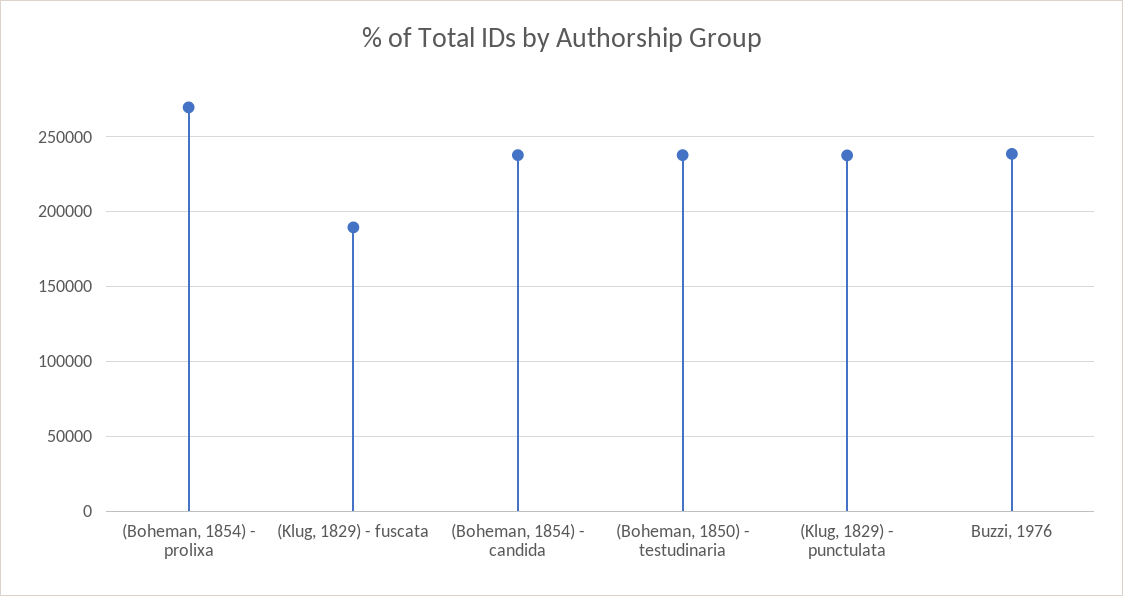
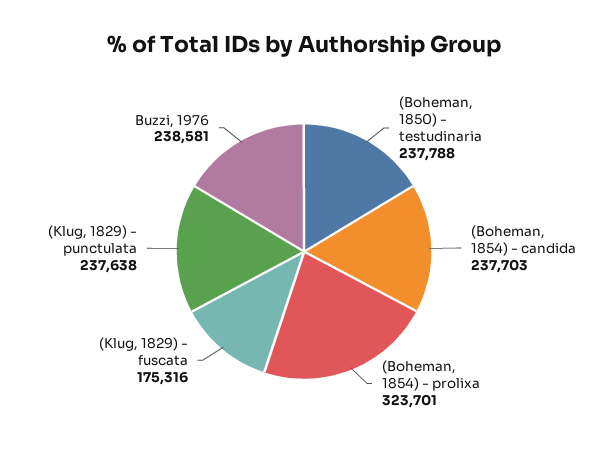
(Boheman, 1854) - prolixa: 270000 -> 323701
(Klug, 1829) - fuscata: 190000 -> 175316

